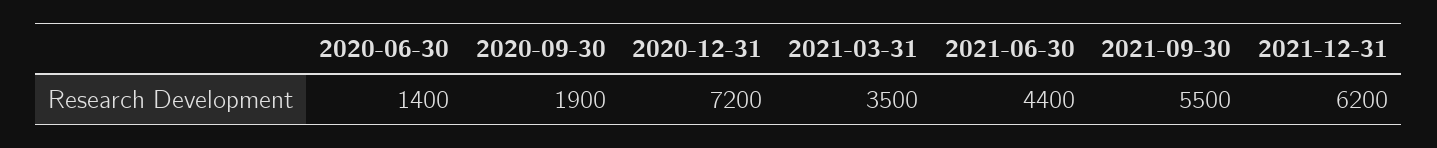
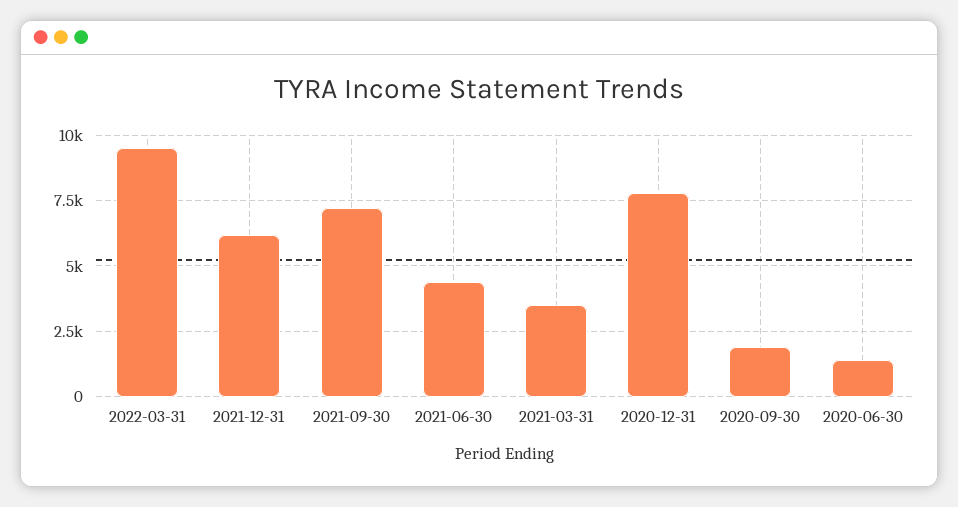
2020-12-31: 7200 -> 7750
2021-09-30: 5500 -> 7250
2022-03-31: none -> 9500

